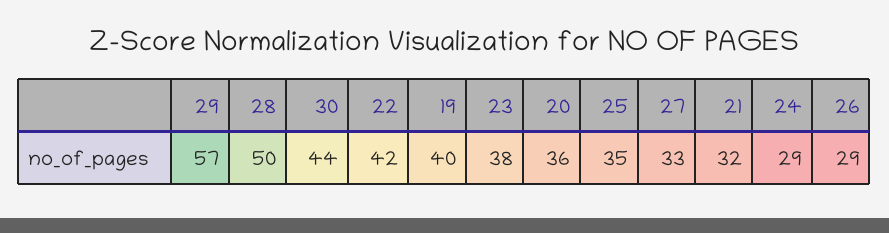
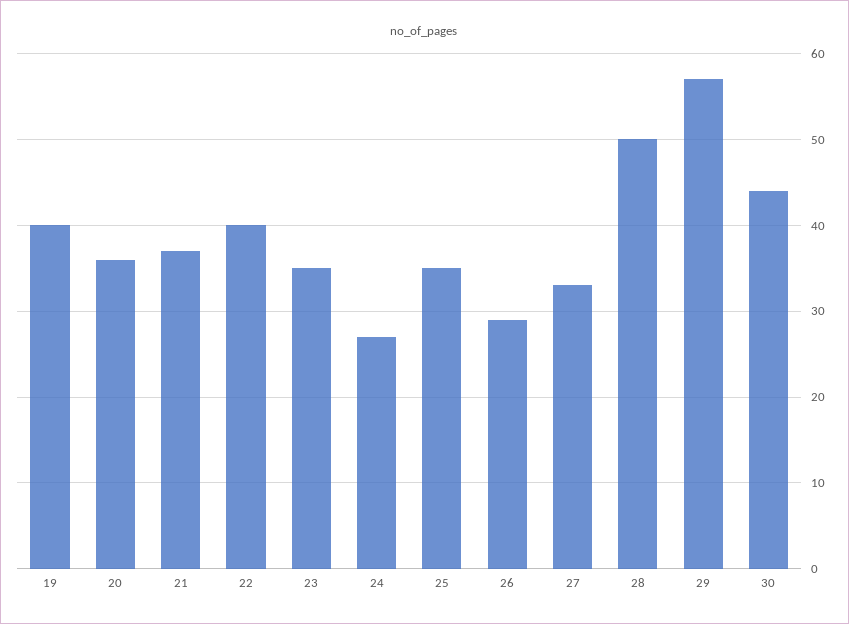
22: 42 -> 40
23: 38 -> 35
21: 32 -> 37
24: 29 -> 27

